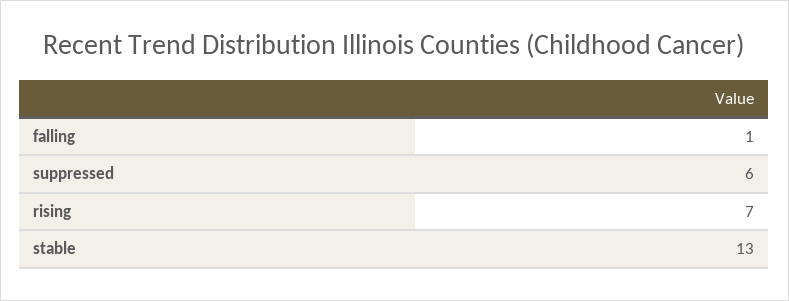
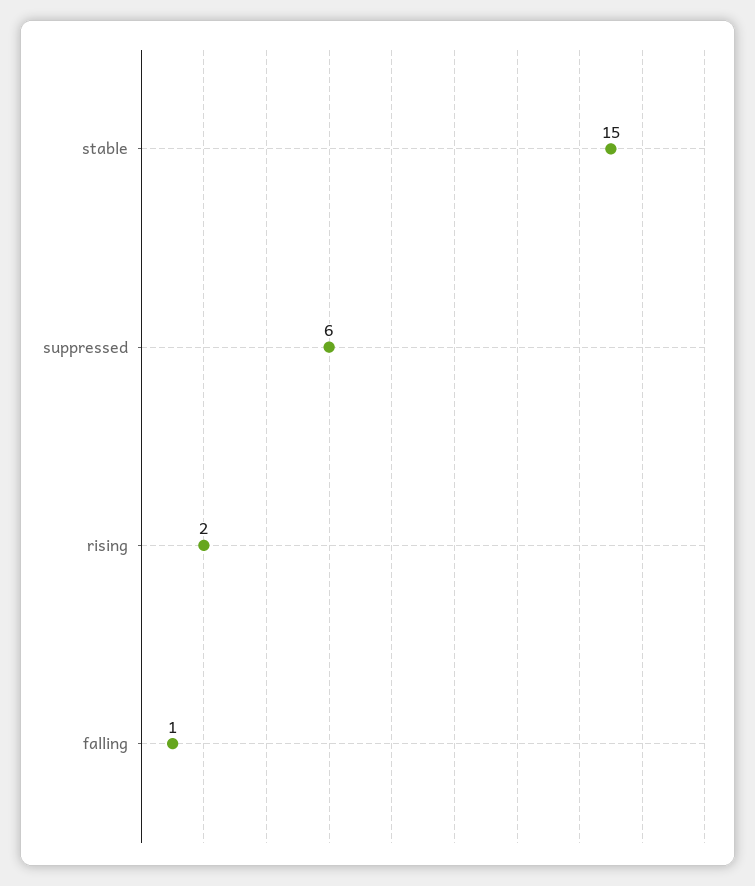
rising: 7 -> 2
stable: 13 -> 15

